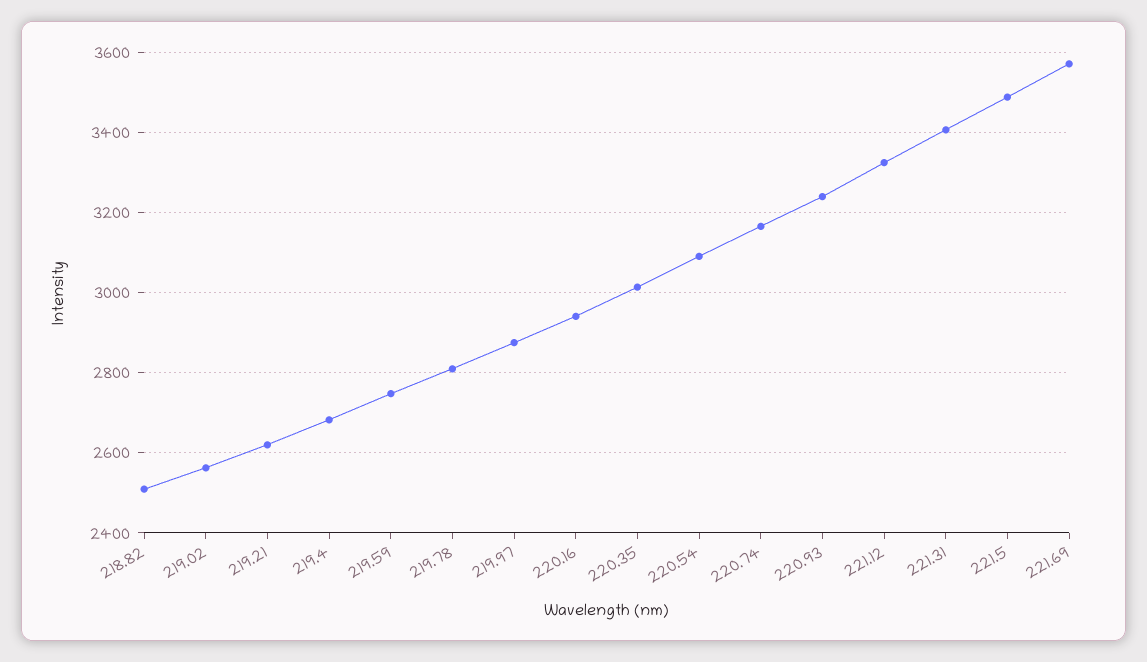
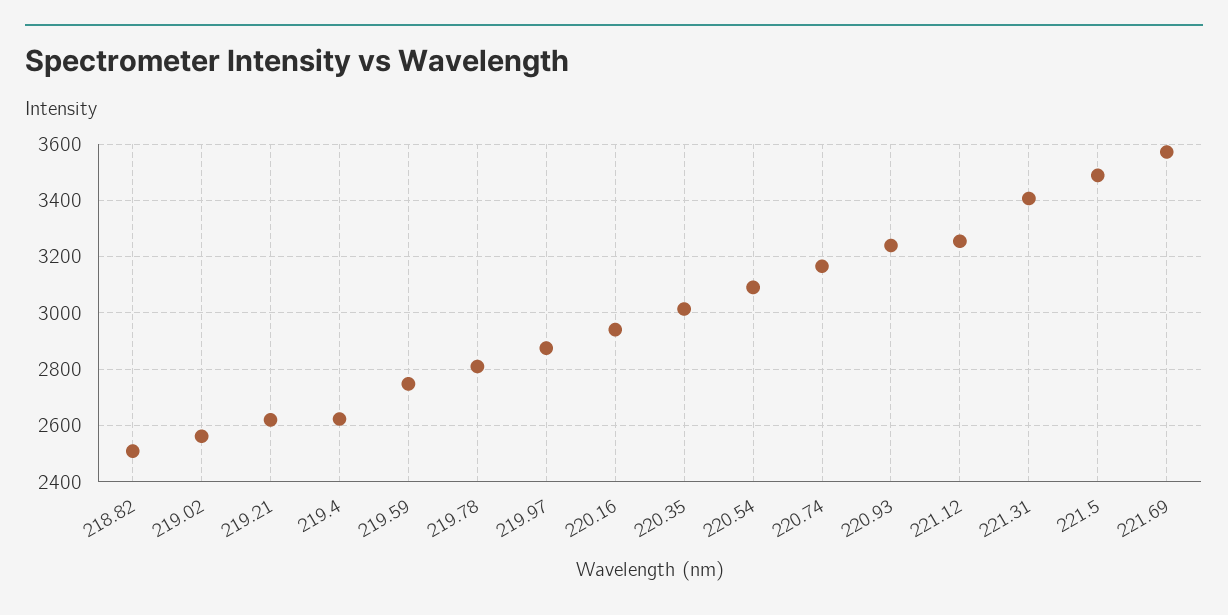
219.4: 2680 -> 2625
221.12: 3320 -> 3250

